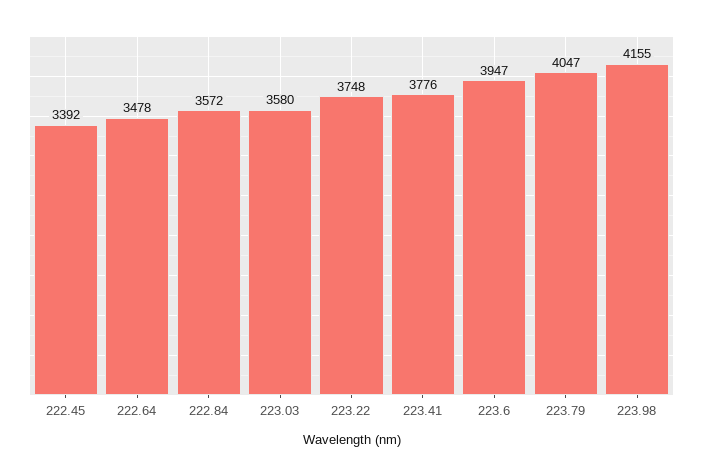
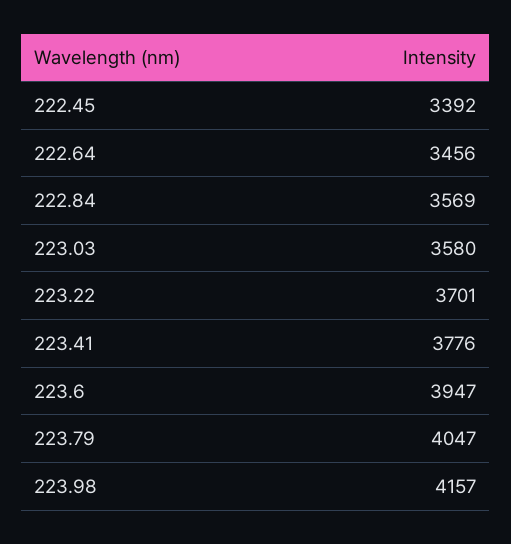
222.64: 3478 -> 3456
222.84: 3572 -> 3569
223.22: 3748 -> 3701
223.98: 4155 -> 4157

